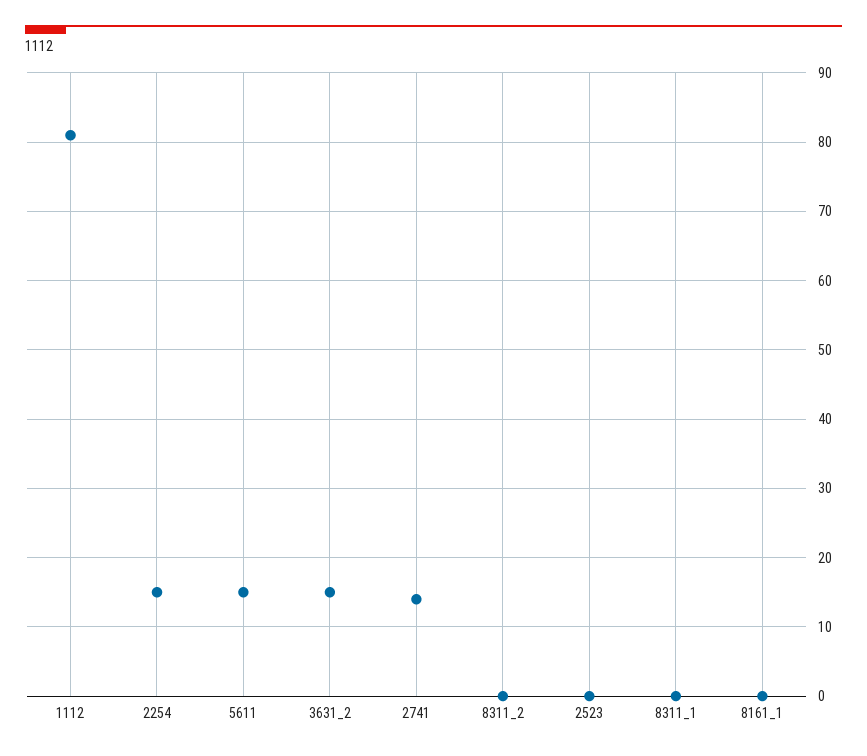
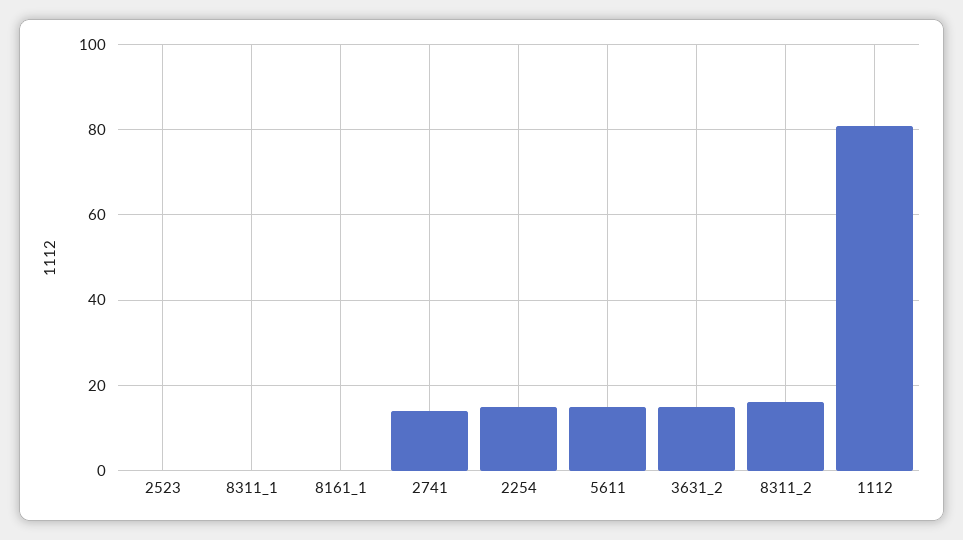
8311_2: 0 -> 15

